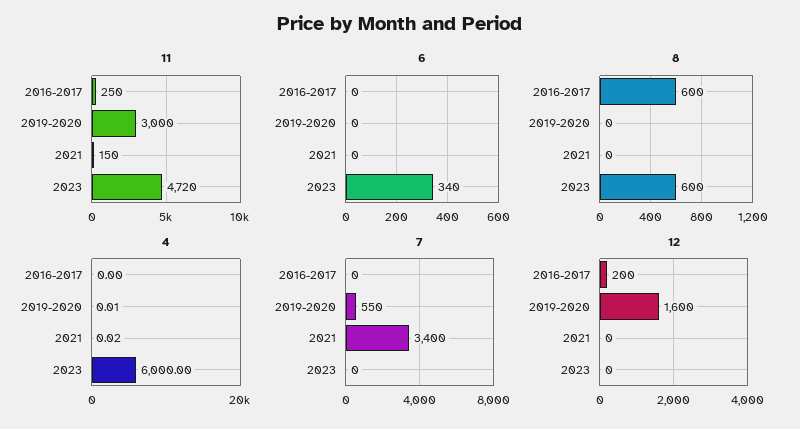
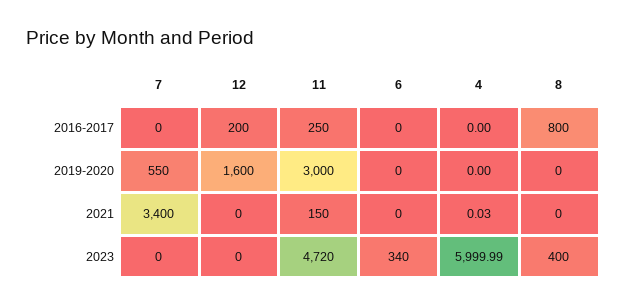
8, 2016-2017: 600 -> 800
8, 2023: 600 -> 400
4, 2019-2020: 0.01 -> 0
4, 2021: 0.02 -> 0.03
4, 2023: 6000 -> 5999.99

